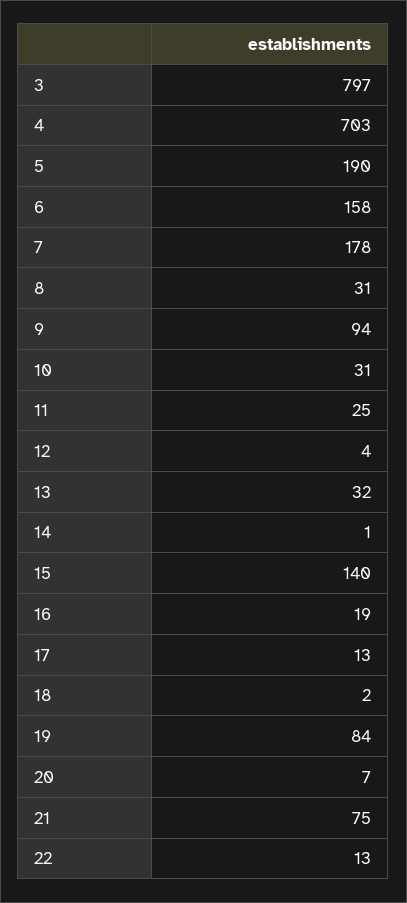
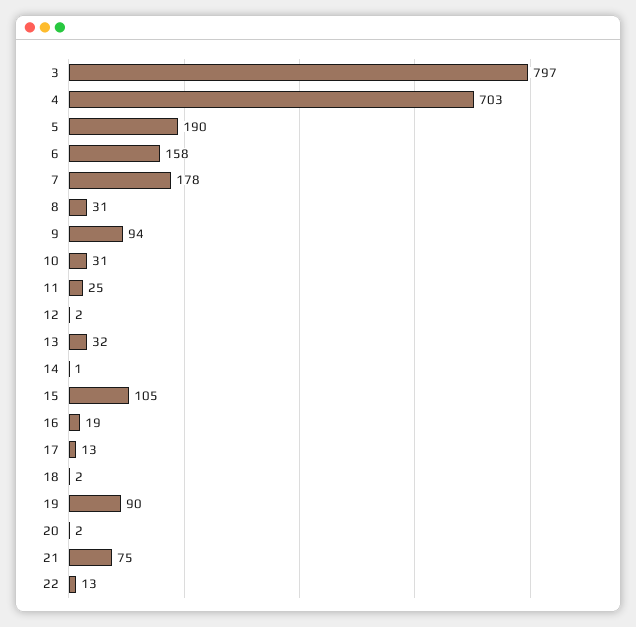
12: 4 -> 2
15: 140 -> 105
19: 84 -> 90
20: 7 -> 2

